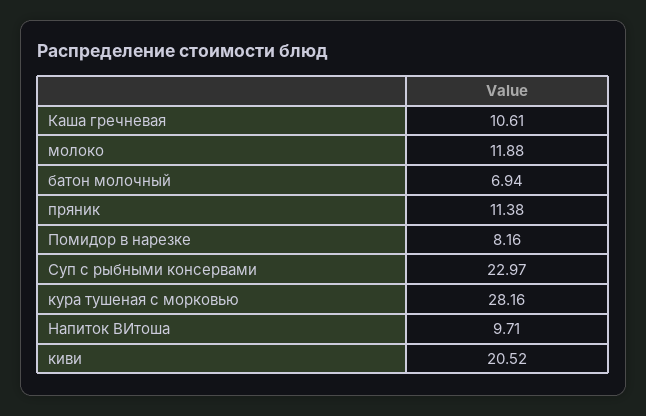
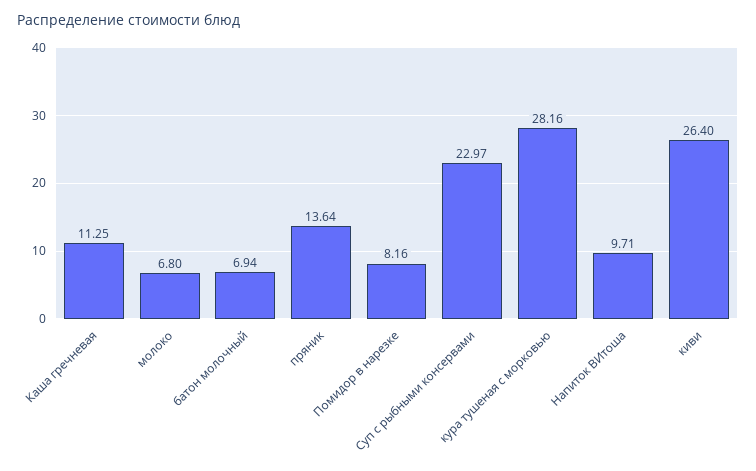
Каша гречневая: 10.61 -> 11.25
молоко: 11.88 -> 6.8
пряник: 11.38 -> 13.64
киви: 20.52 -> 26.4

